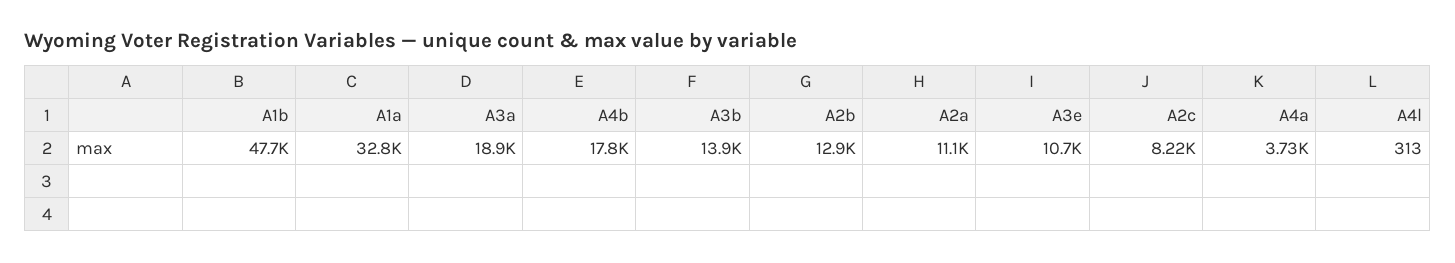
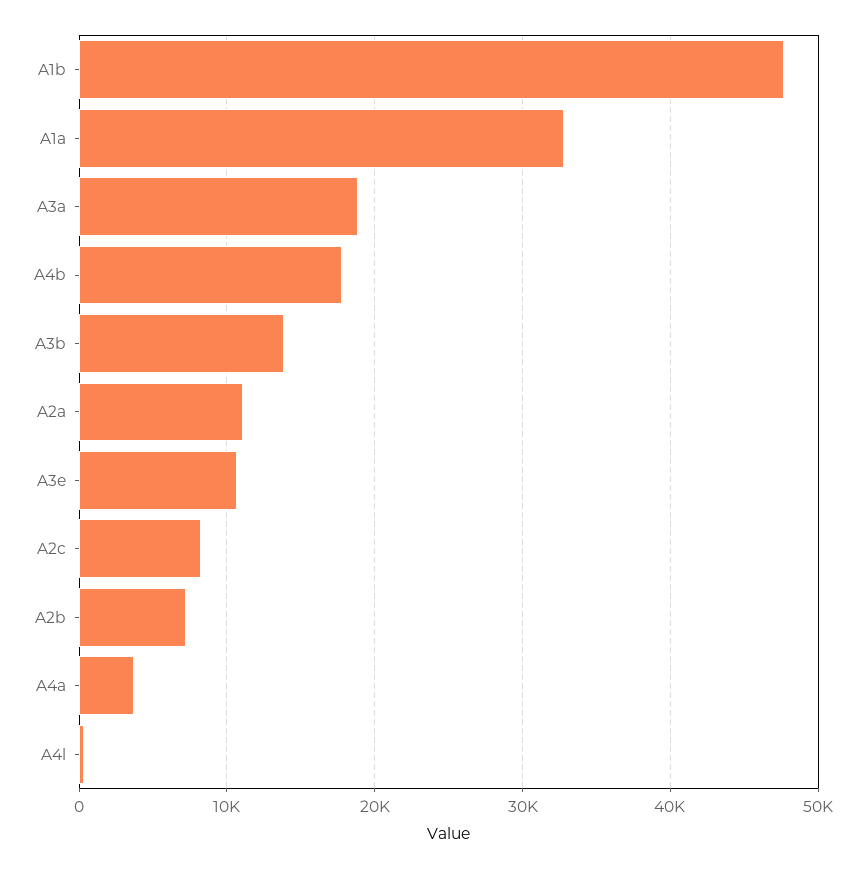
A2b: 12900 -> 7000

